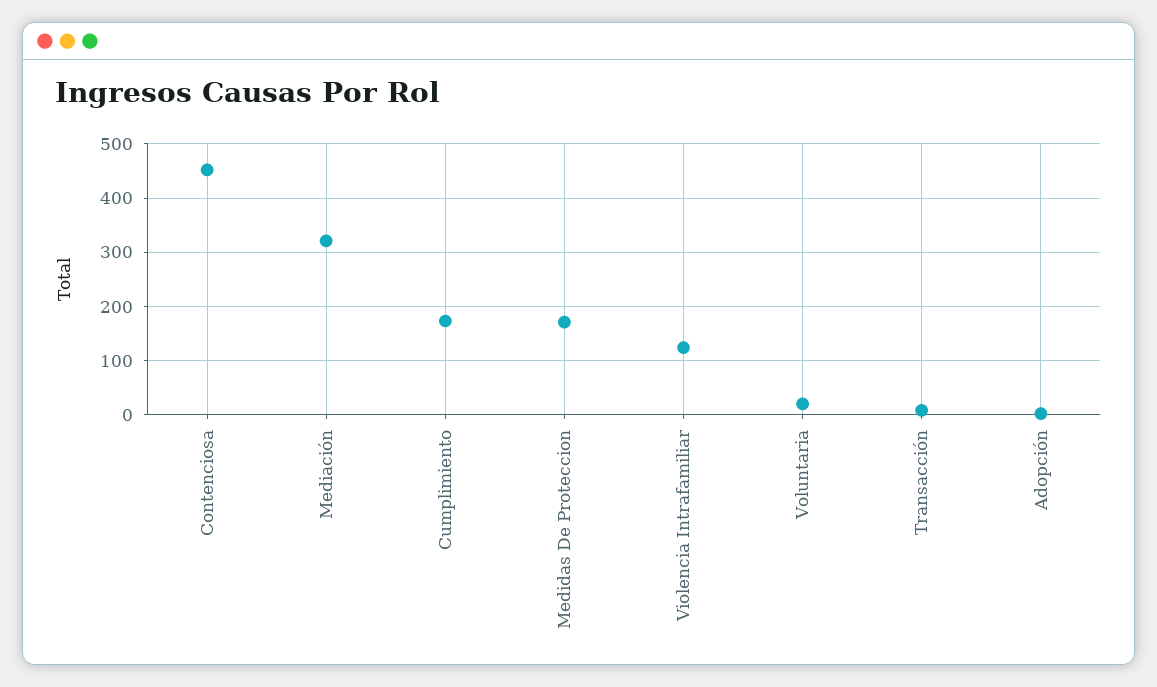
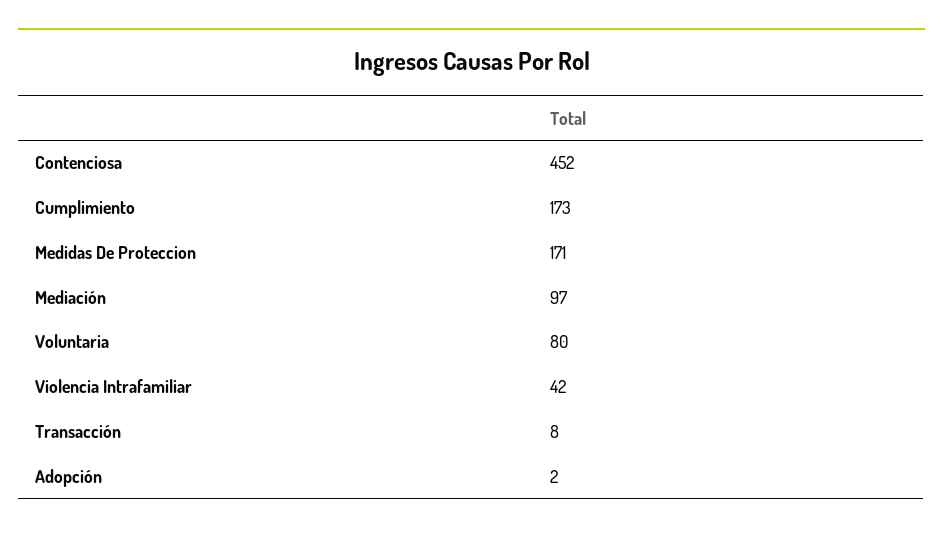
Mediación: 320 -> 97
Violencia Intrafamiliar: 120 -> 42
Voluntaria: 20 -> 80

